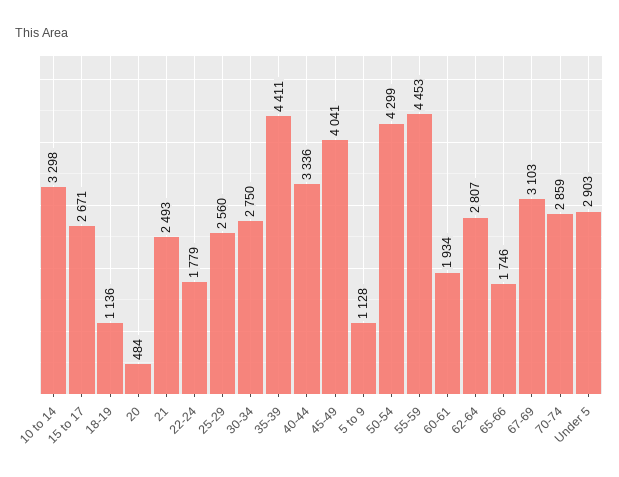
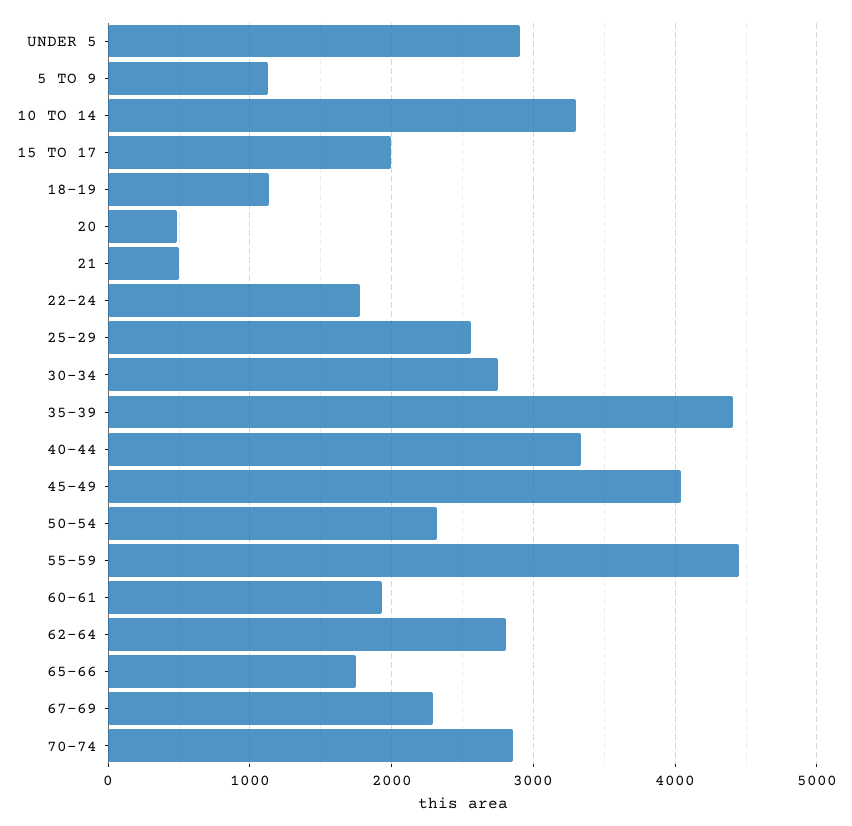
15 to 17: 2671 -> 2000
21: 2493 -> 500
50-54: 4299 -> 2300
67-69: 3103 -> 2300

